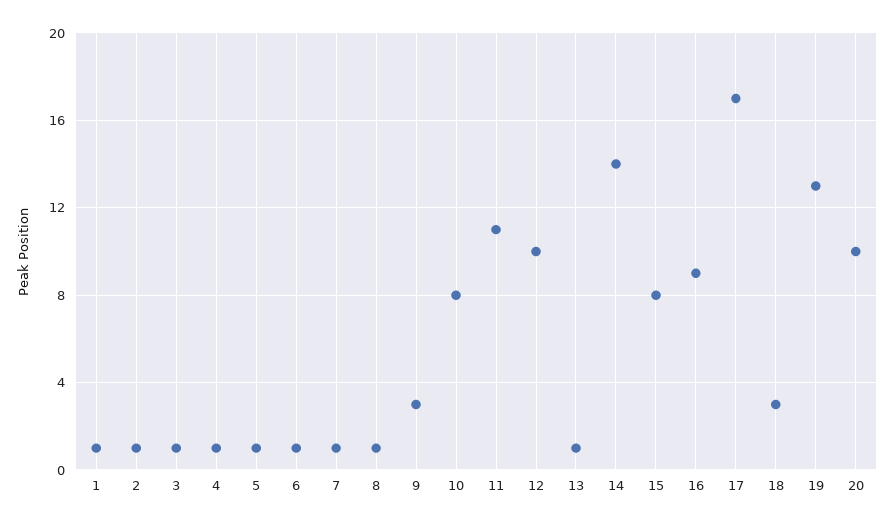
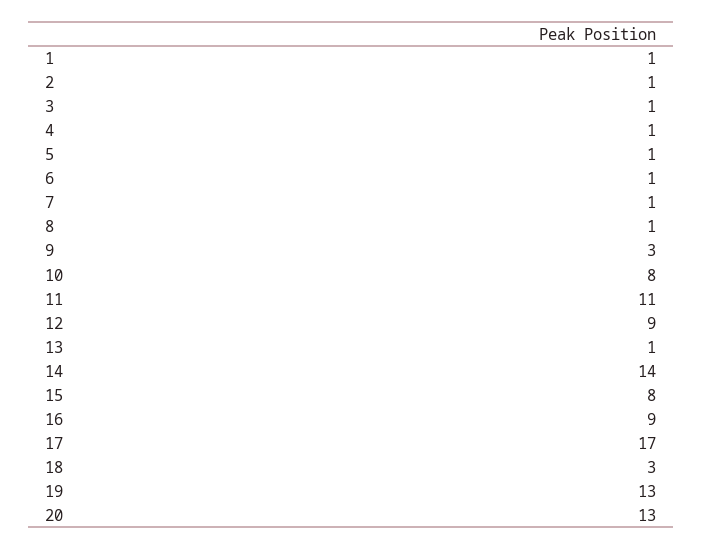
12: 10 -> 9
20: 10 -> 13

